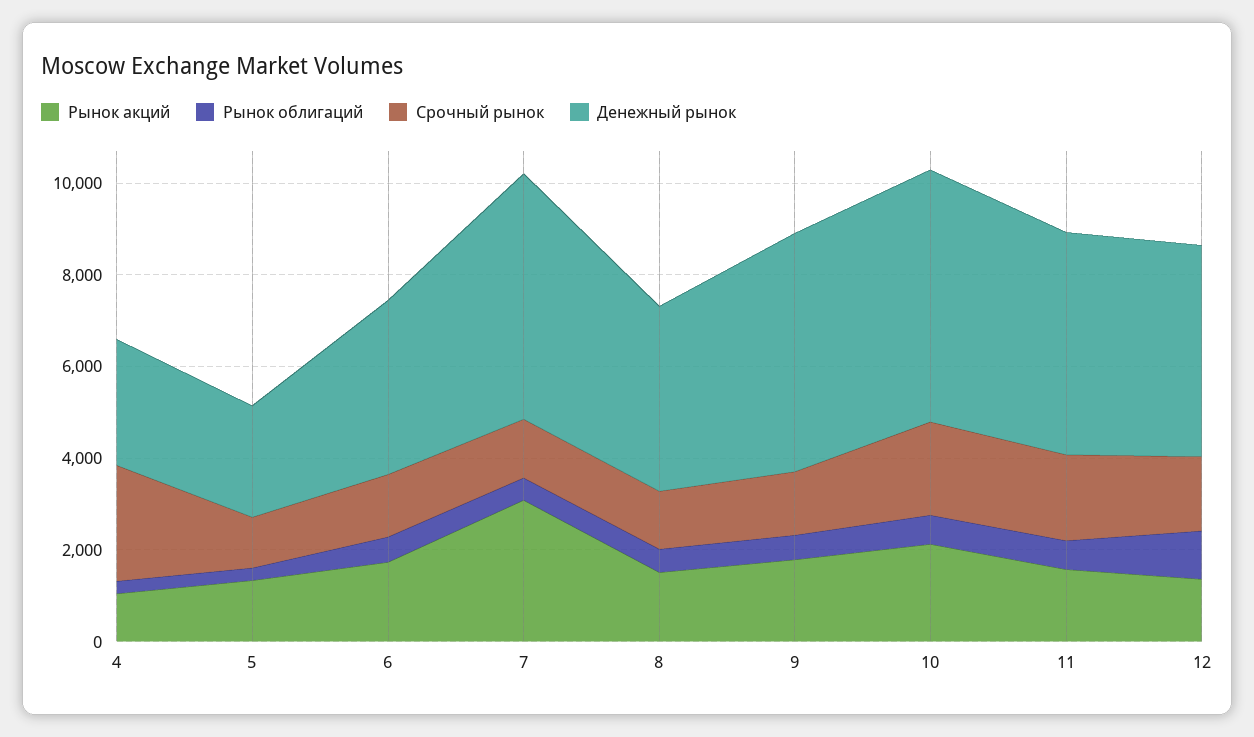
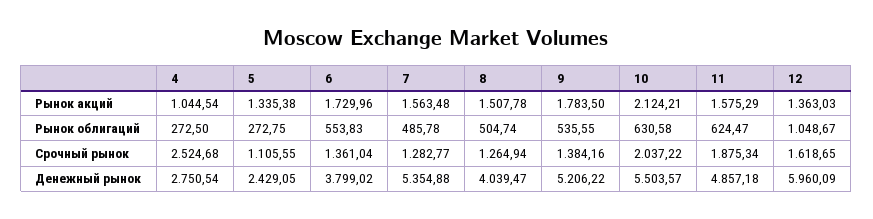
Рынок акций, 7: 3000 -> 1563.48
Денежный рынок, 12: 4500 -> 5960.09

